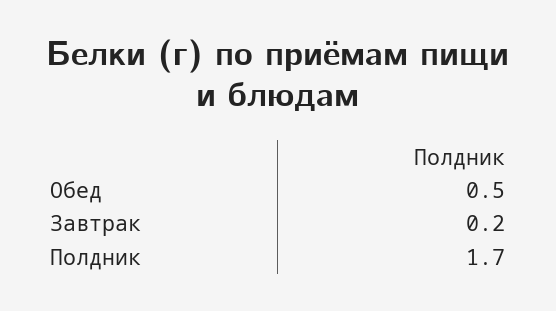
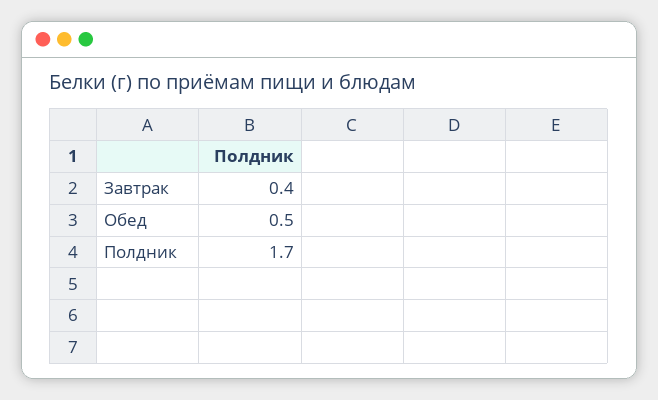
Завтрак: 0.2 -> 0.4

